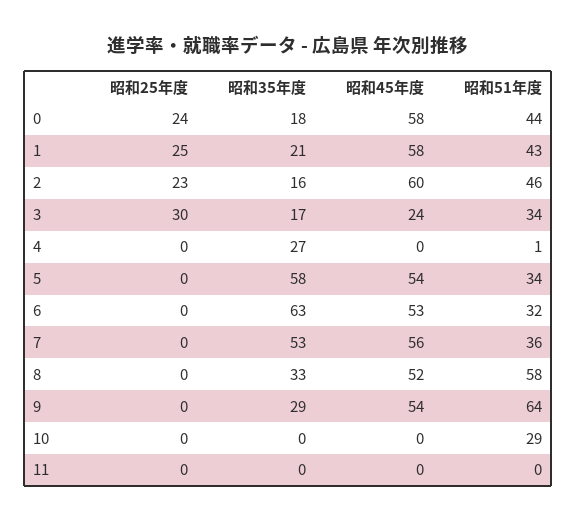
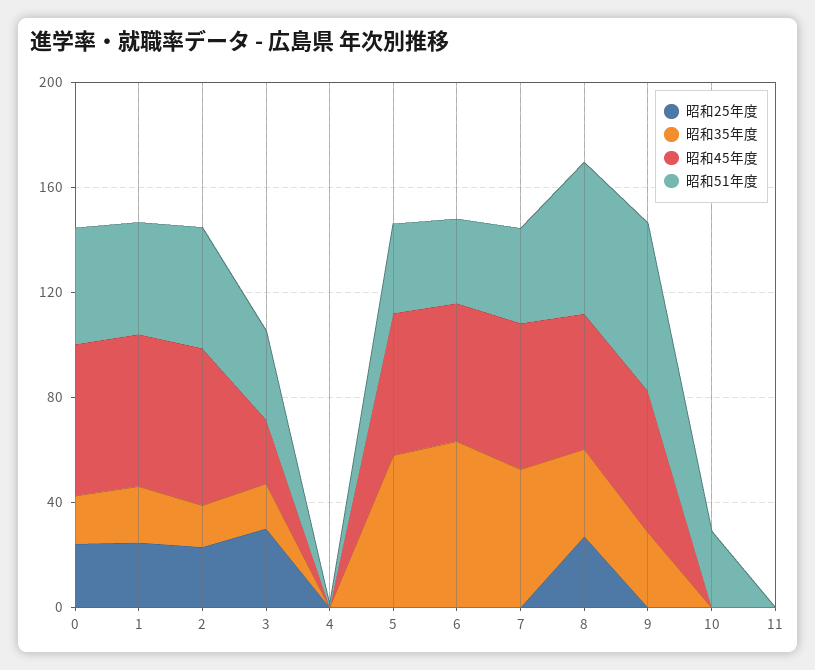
昭和35年度, 4: 27 -> 0
昭和25年度, 8: 0 -> 30

